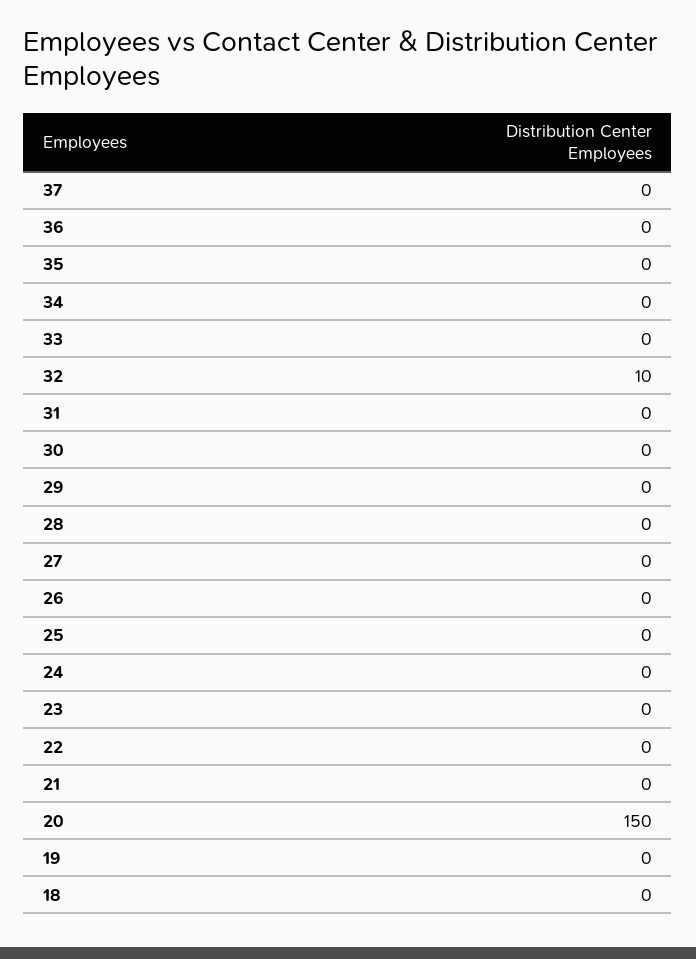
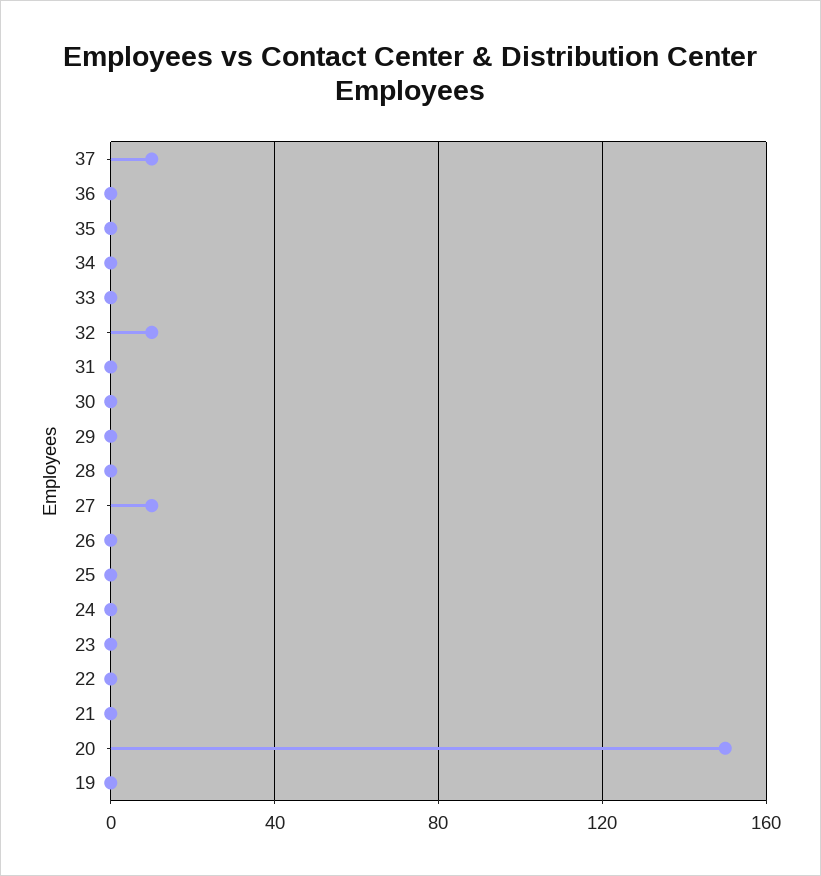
37: 0 -> 10
27: 0 -> 10
18: 0 -> none

